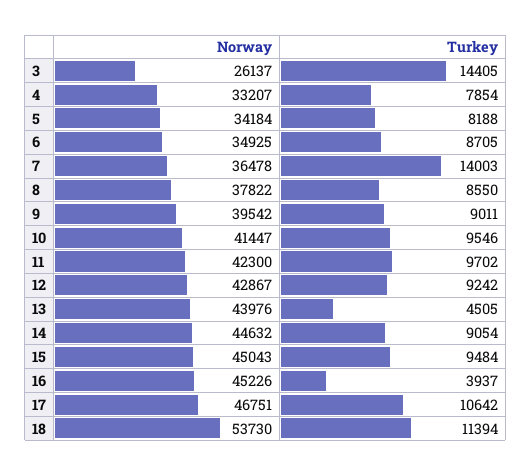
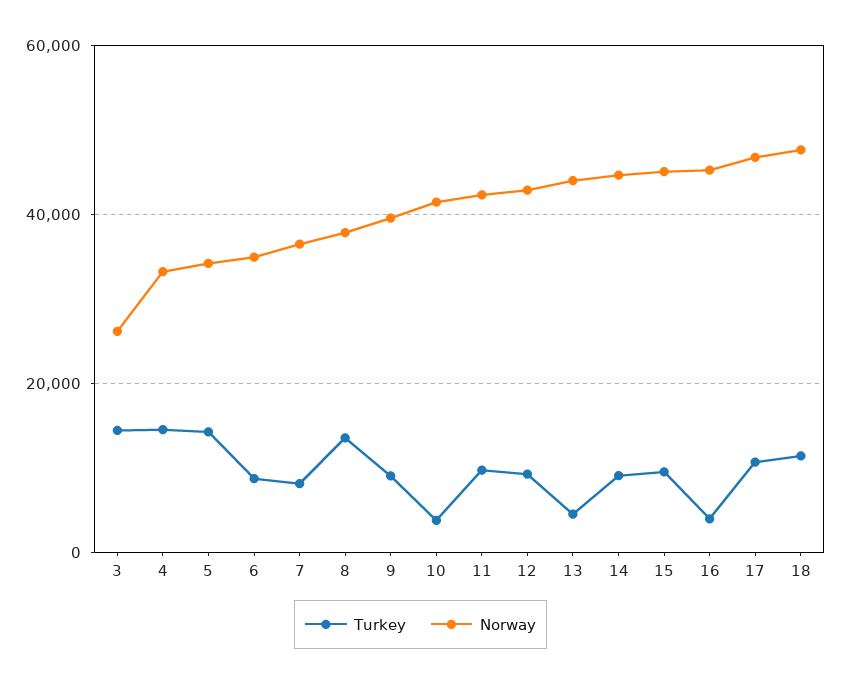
Turkey, 4: 7854 -> 14000
Turkey, 5: 8188 -> 14000
Turkey, 7: 14003 -> 8000
Turkey, 8: 8550 -> 14000
Turkey, 10: 9546 -> 4000
Norway, 18: 53730 -> 48000

